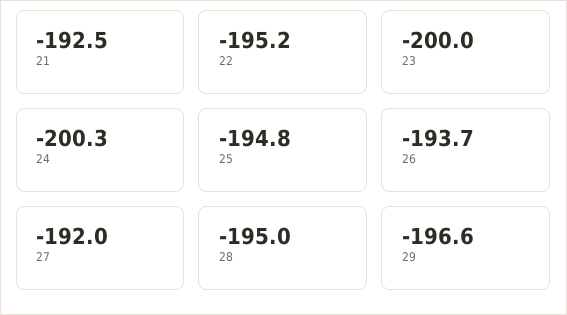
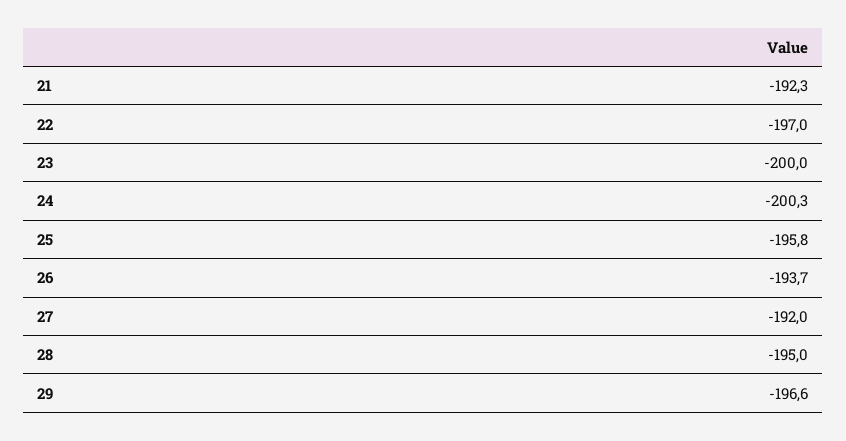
21: -192.5 -> -192.3
22: -195.2 -> -197
25: -194.8 -> -195.8

